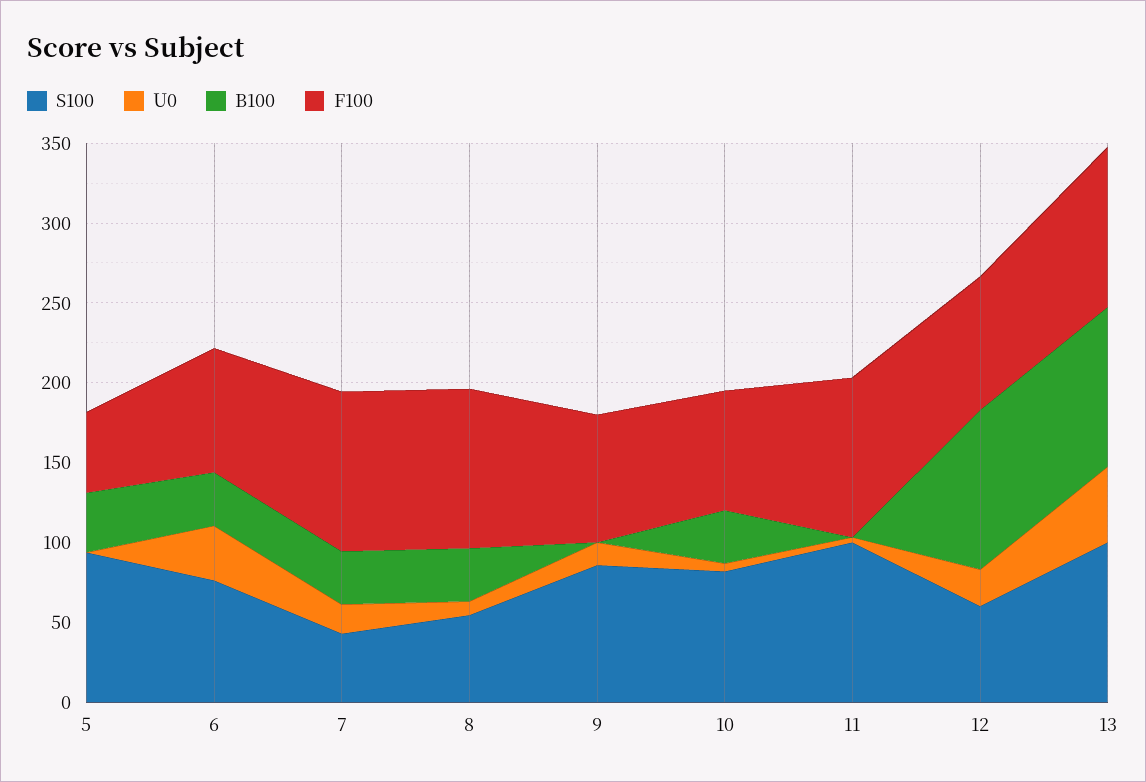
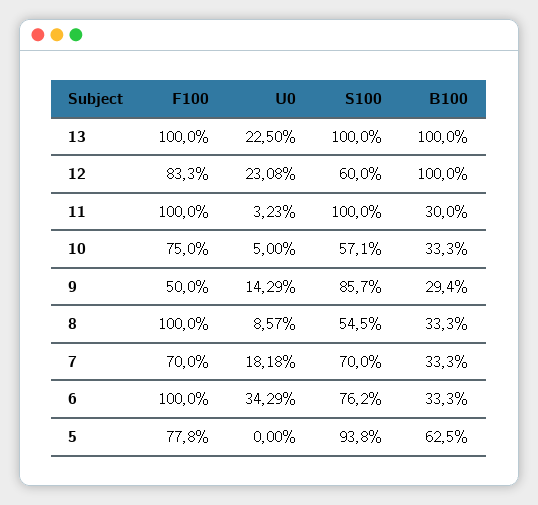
B100, 5: 40 -> 62.5
F100, 5: 50 -> 77.8
F100, 6: 80 -> 100
S100, 7: 40 -> 70
F100, 7: 100 -> 70
B100, 9: 0 -> 29.4
F100, 9: 80 -> 50
S100, 10: 80 -> 57.1
B100, 11: 0 -> 30
U0, 13: 50 -> 22.5

